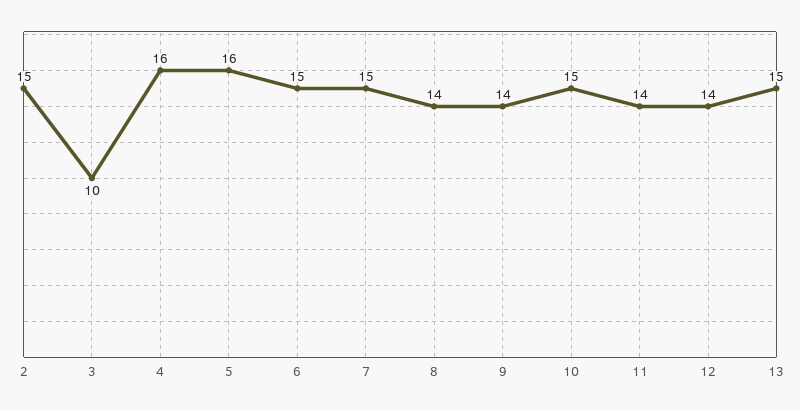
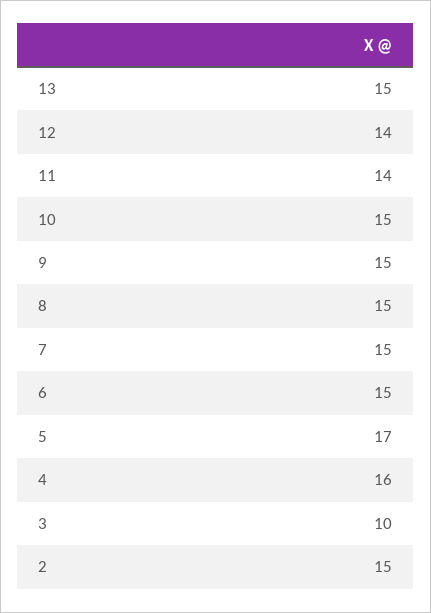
5: 16 -> 17
8: 14 -> 15
9: 14 -> 15

